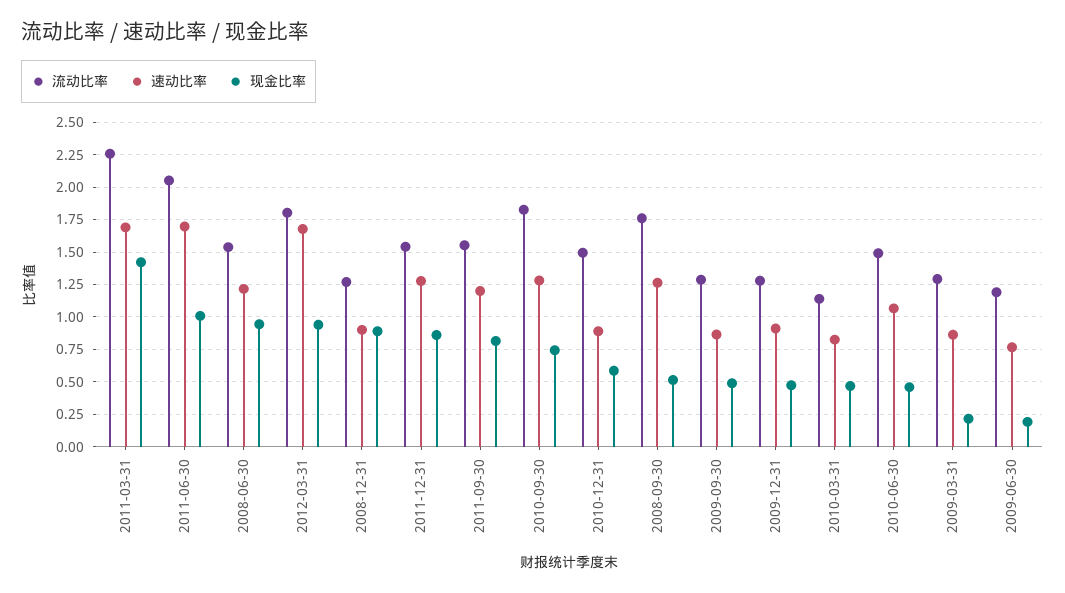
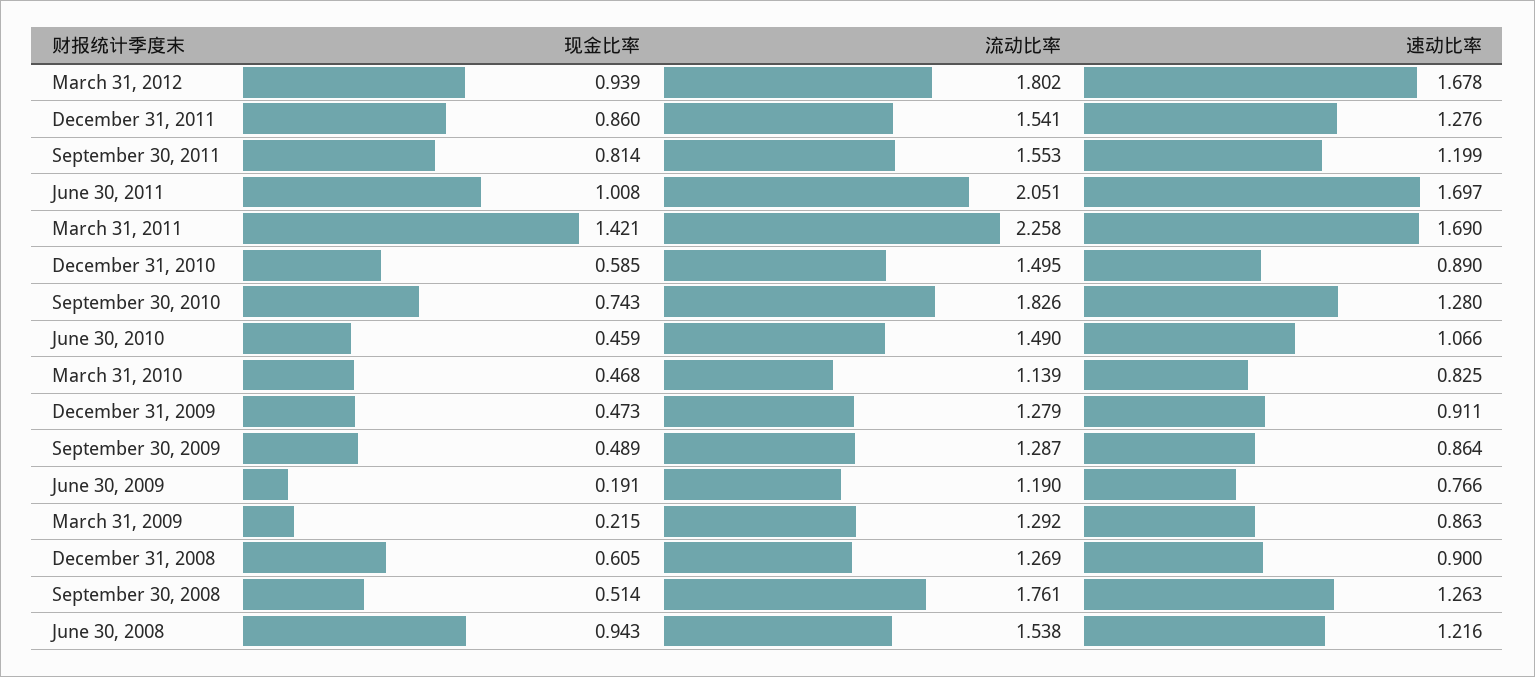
现金比率, 2008-12-31: 0.9 -> 0.605

